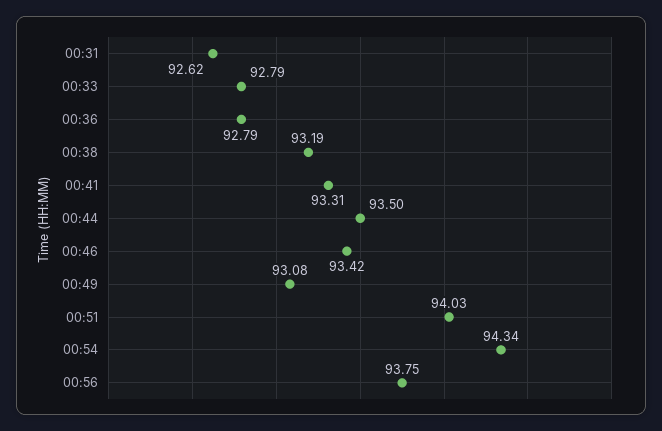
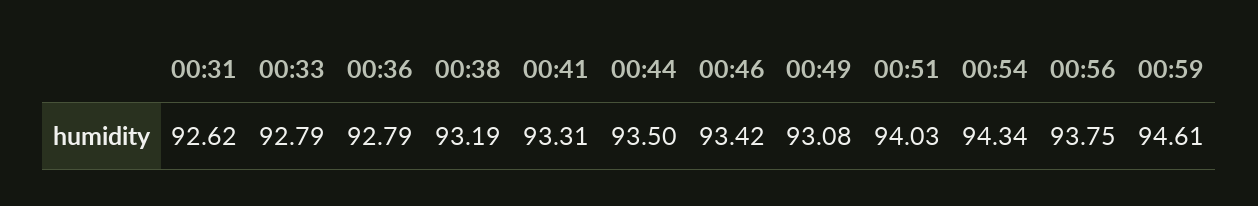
00:59: none -> 94.61

